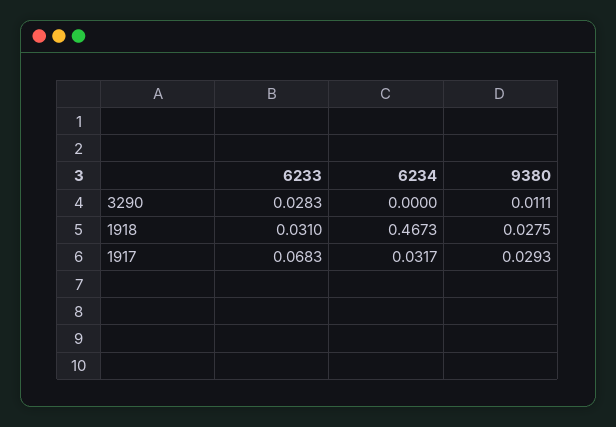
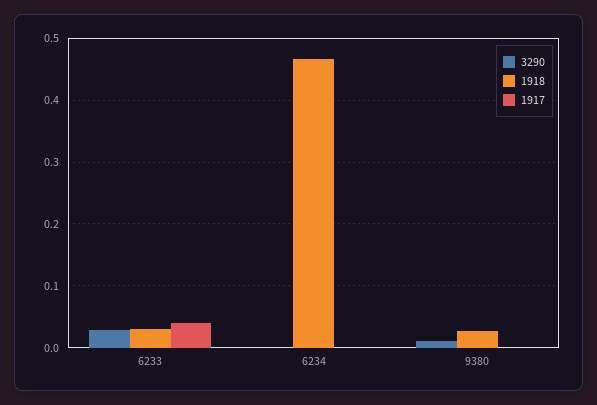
1917, 6233: 0.0683 -> 0.04
1917, 6234: 0.0317 -> 0
1917, 9380: 0.0293 -> 0

